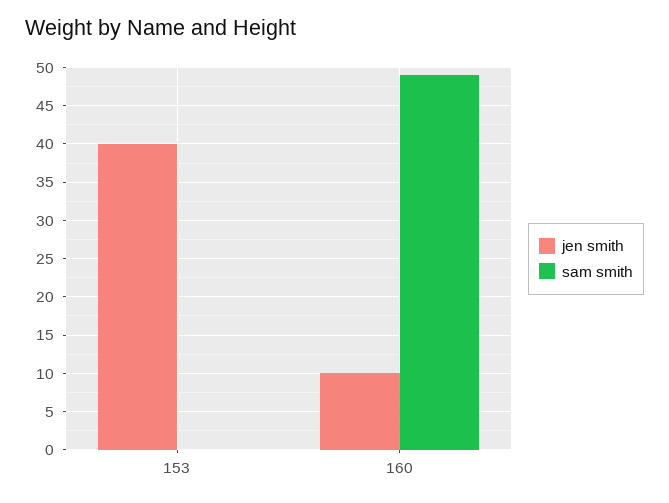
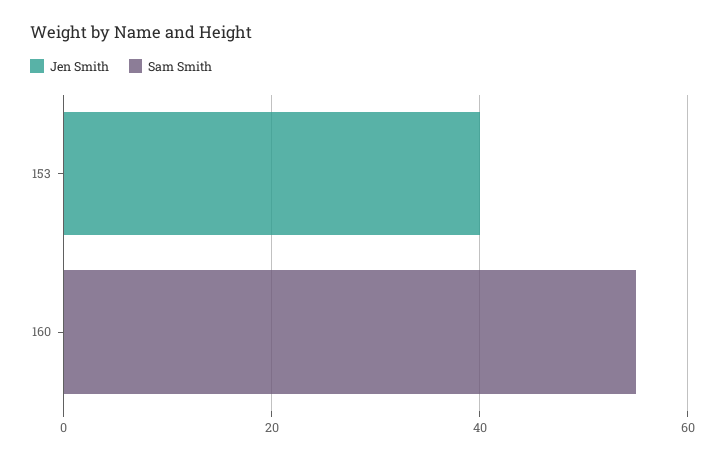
jen smith, 160: 10 -> 0
sam smith, 160: 49 -> 55

